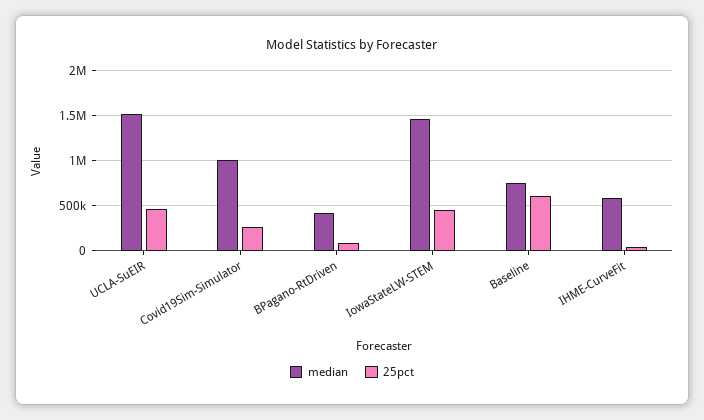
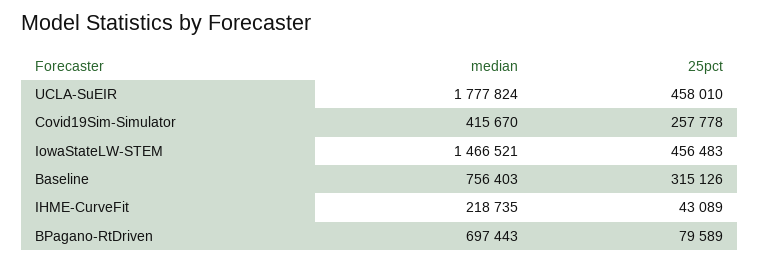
median, UCLA-SuEIR: 1500000 -> 1777824
median, Covid19Sim-Simulator: 1000000 -> 415670
median, BPagano-RtDriven: 400000 -> 697443
25pct, Baseline: 600000 -> 315126
median, IHME-CurveFit: 600000 -> 218735

